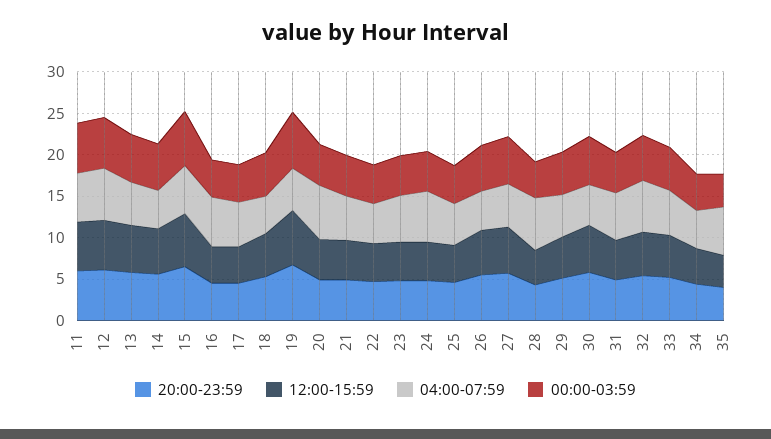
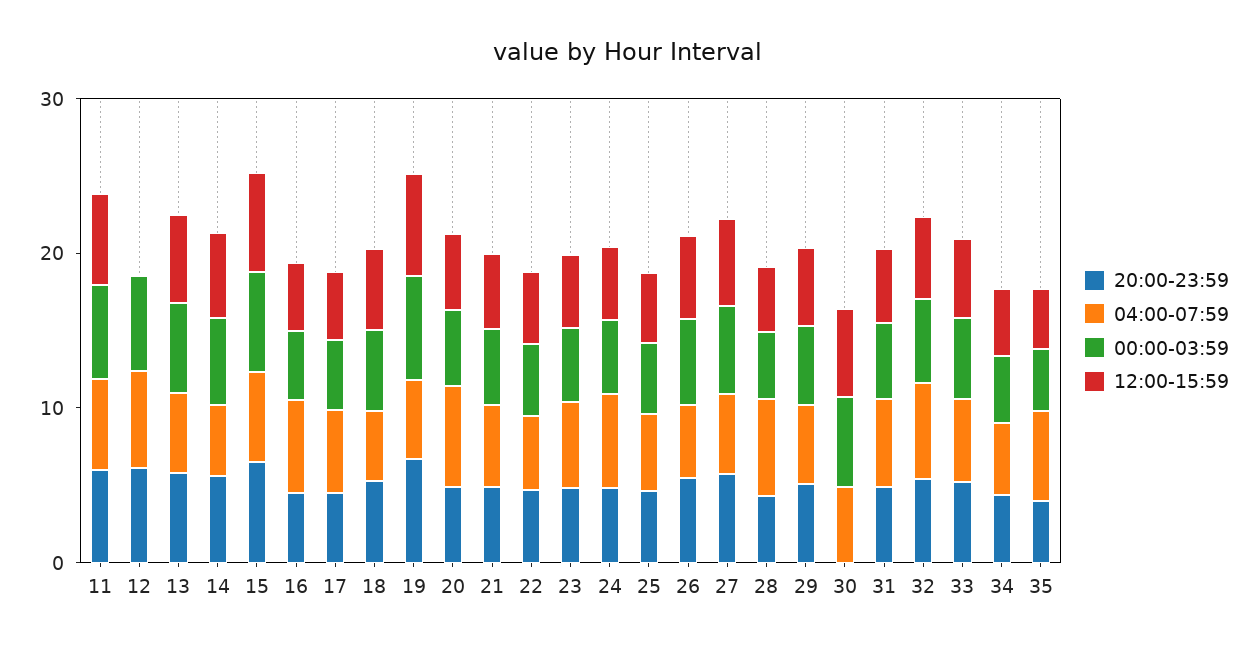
12:00-15:59, 12: 6 -> 0
20:00-23:59, 30: 6 -> 0

